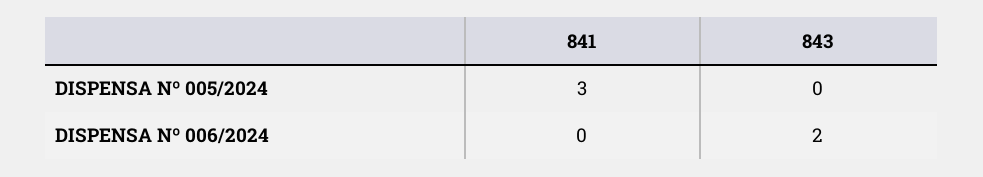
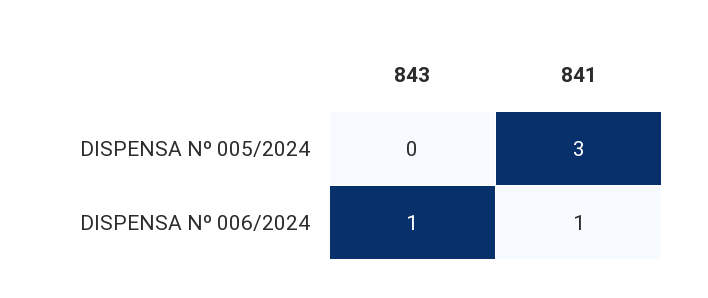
841, DISPENSA Nº 006/2024: 0 -> 1
843, DISPENSA Nº 006/2024: 2 -> 1

